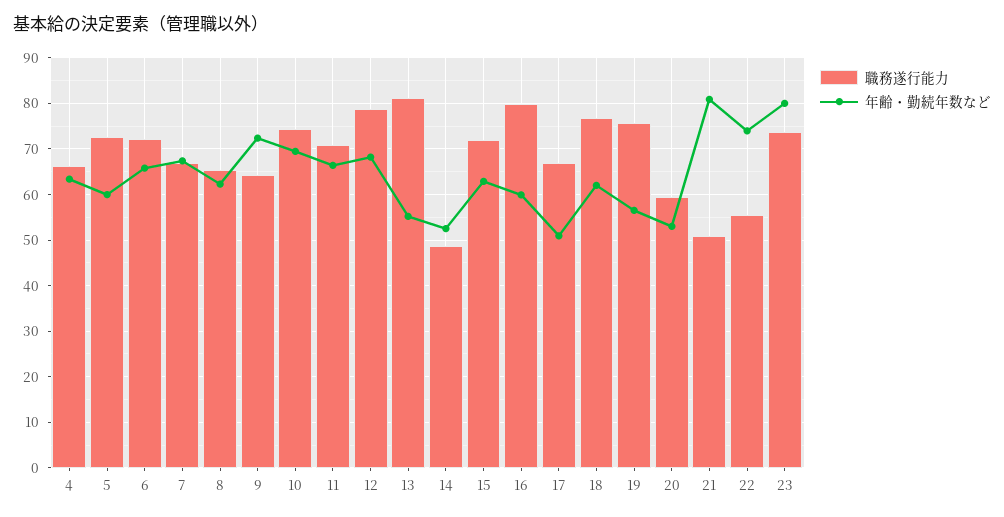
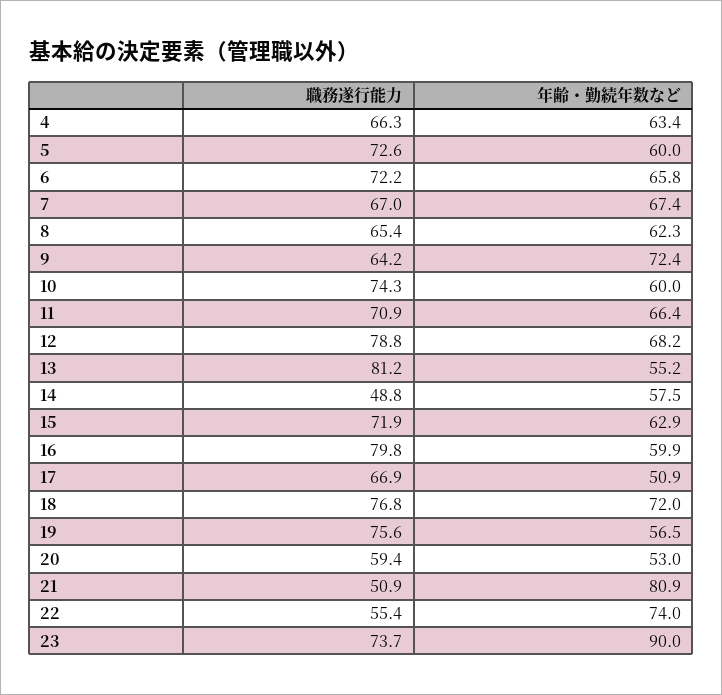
年齢・勤続年数など, 10: 70 -> 60
年齢・勤続年数など, 14: 52 -> 57.5
年齢・勤続年数など, 18: 62 -> 72
年齢・勤続年数など, 23: 80 -> 90

